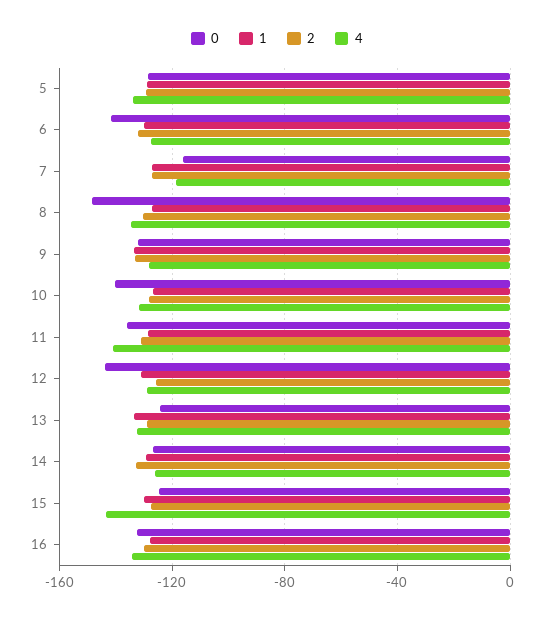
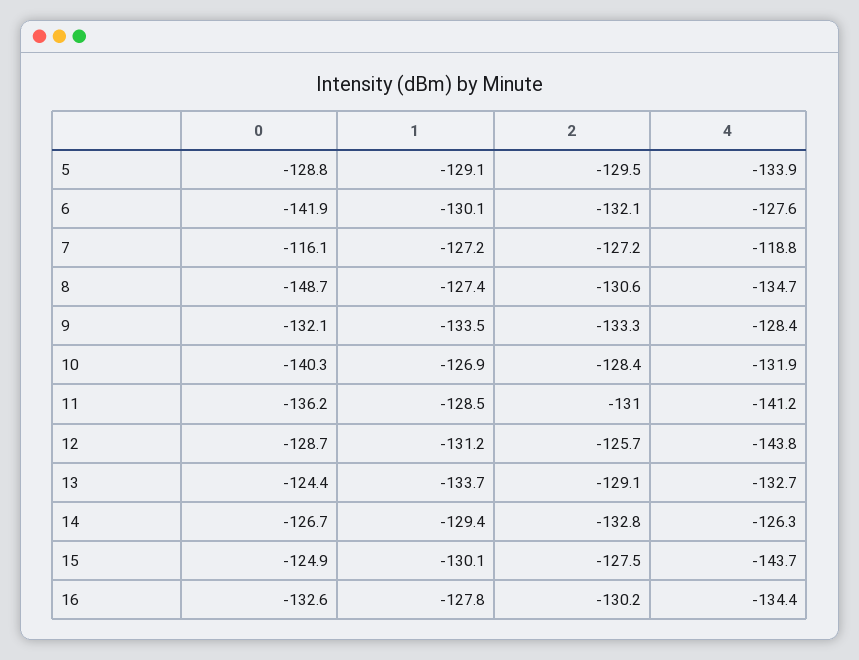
0, 12: -145 -> -128.7
4, 12: -130 -> -143.8

